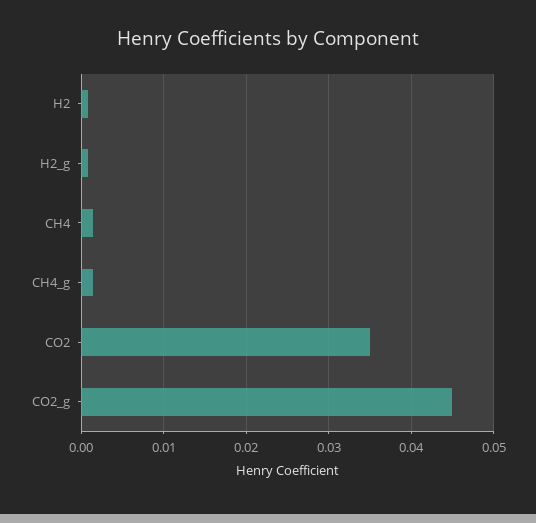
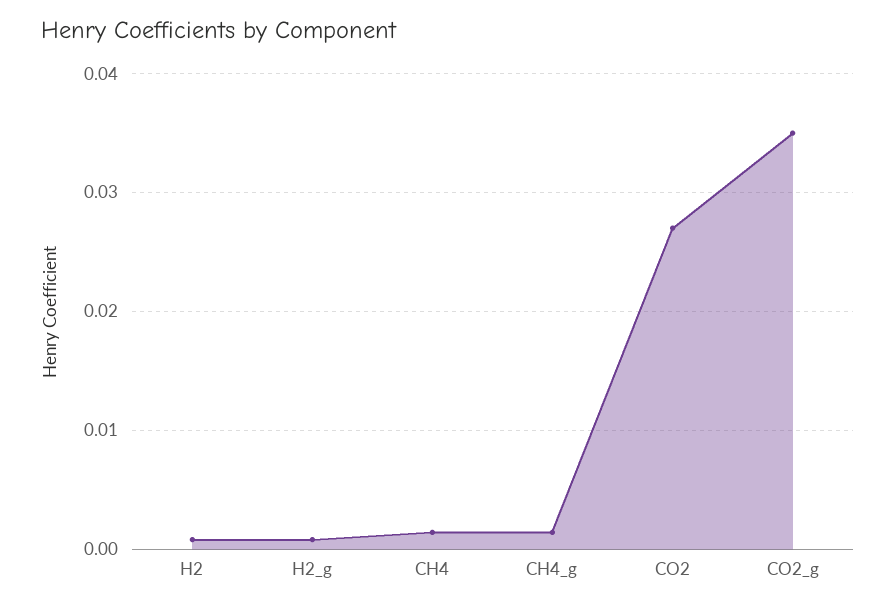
CO2: 0.035 -> 0.027
CO2_g: 0.045 -> 0.035

